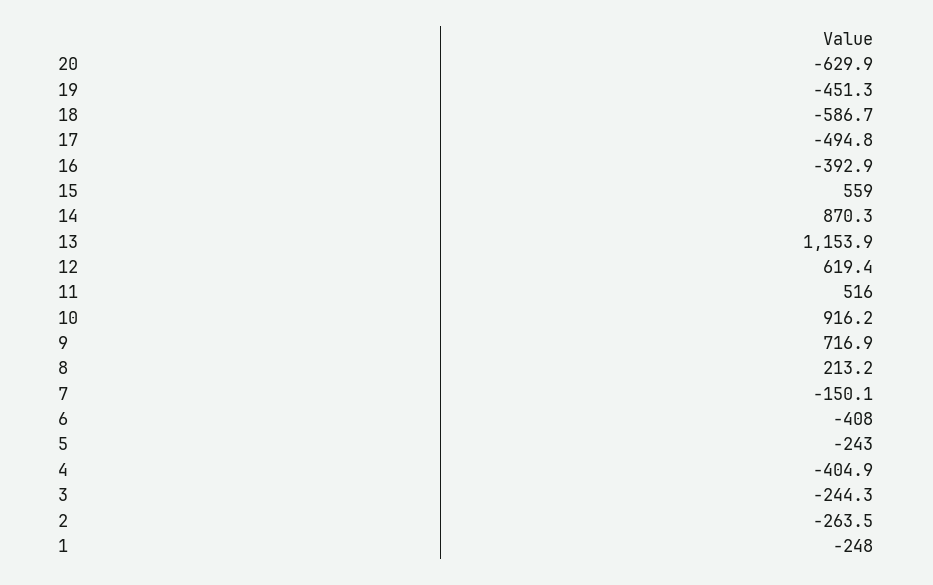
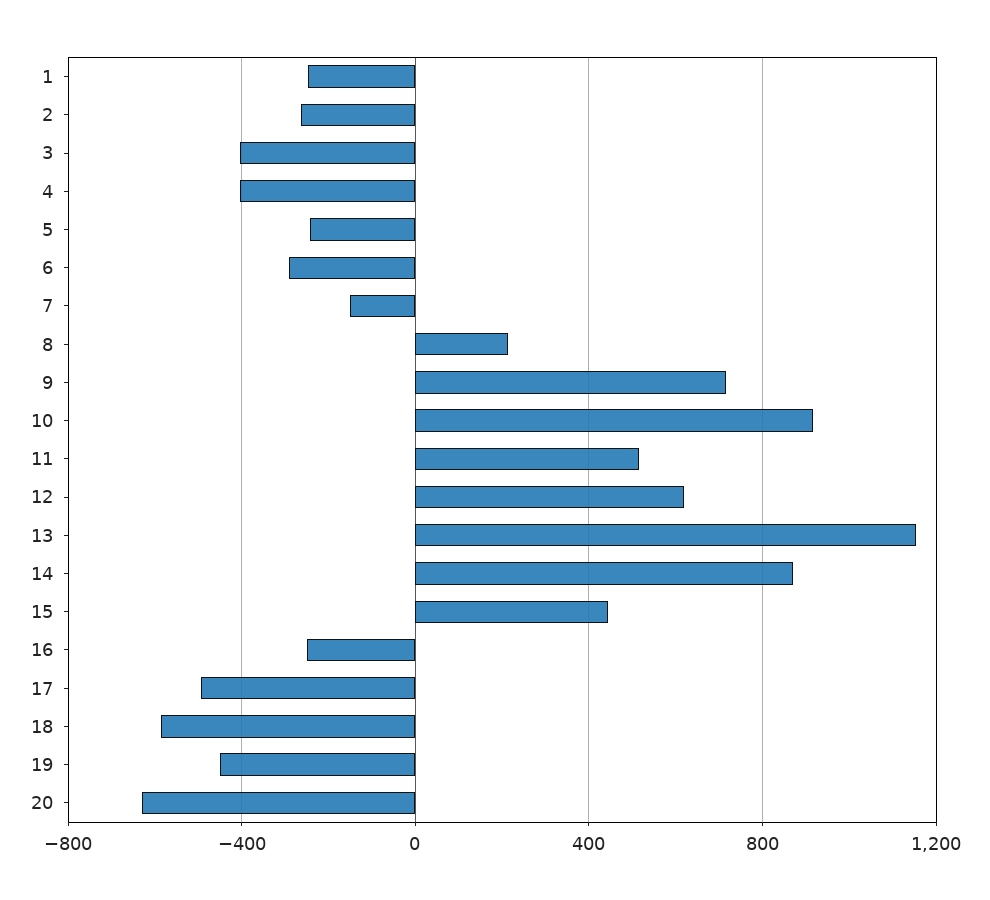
16: -392.9 -> -250
15: 559 -> 450
6: -408 -> -300
3: -244.3 -> -400

